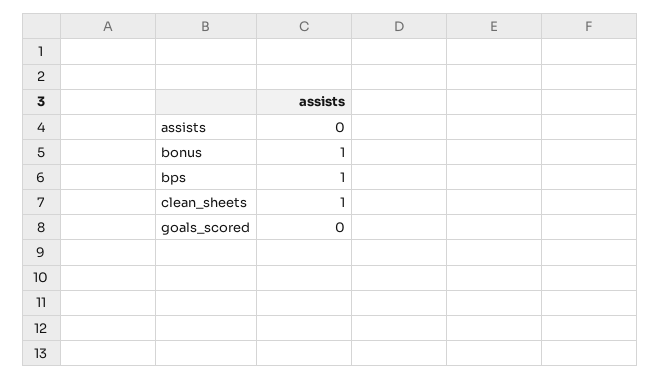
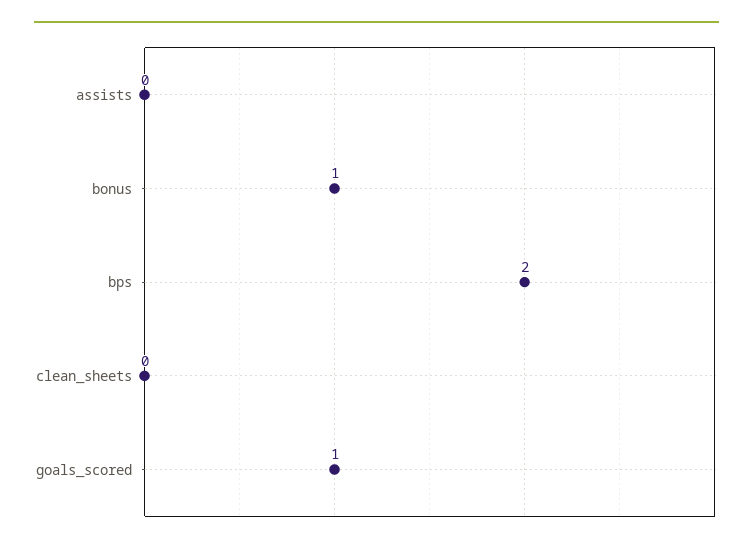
bps: 1 -> 2
clean_sheets: 1 -> 0
goals_scored: 0 -> 1

